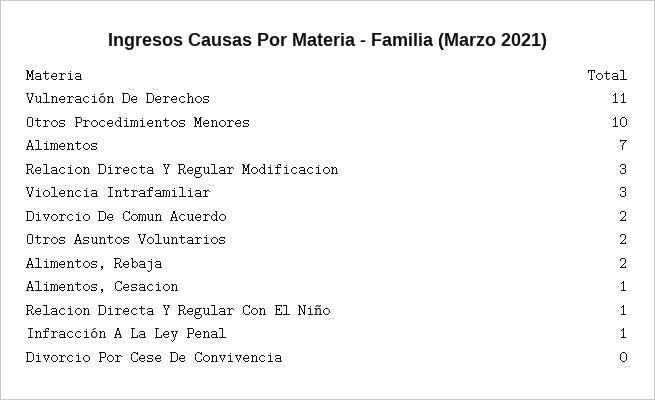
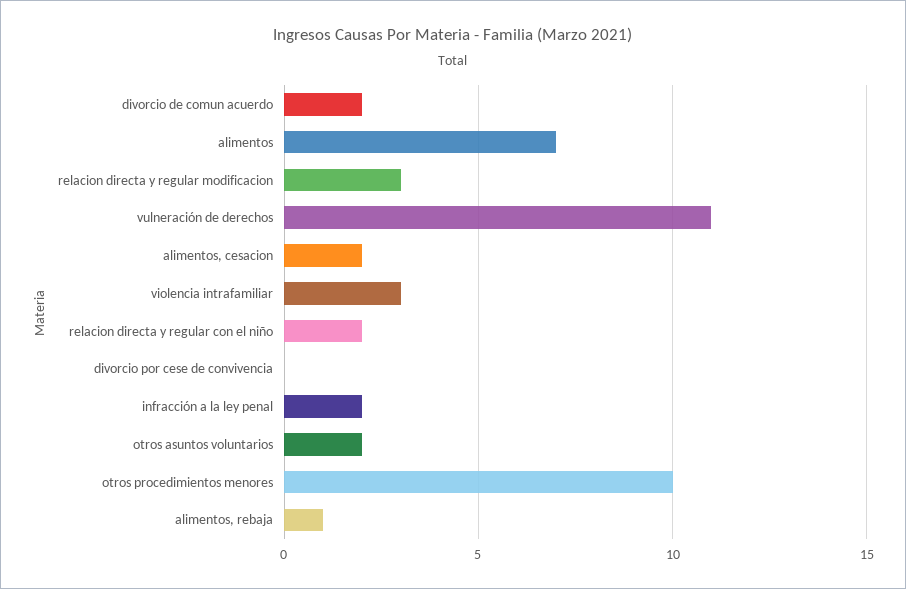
Alimentos, Rebaja: 2 -> 1
Alimentos, Cesacion: 1 -> 2
Relacion Directa Y Regular Con El Niño: 1 -> 2
Infracción A La Ley Penal: 1 -> 2

